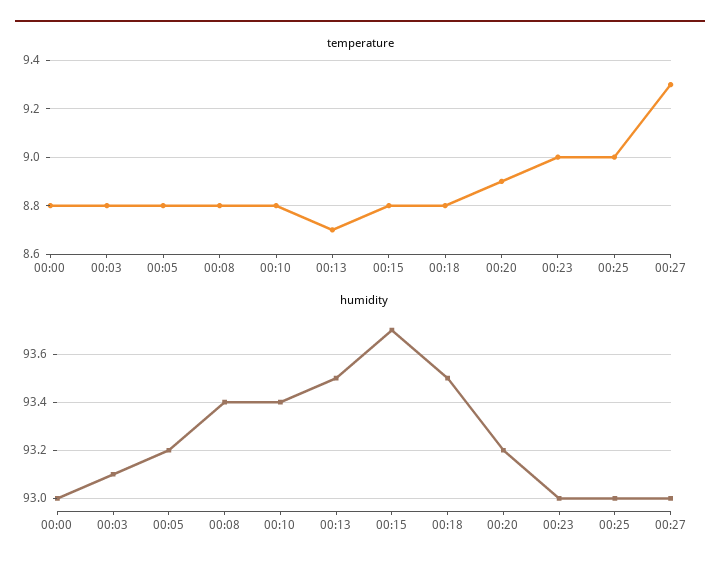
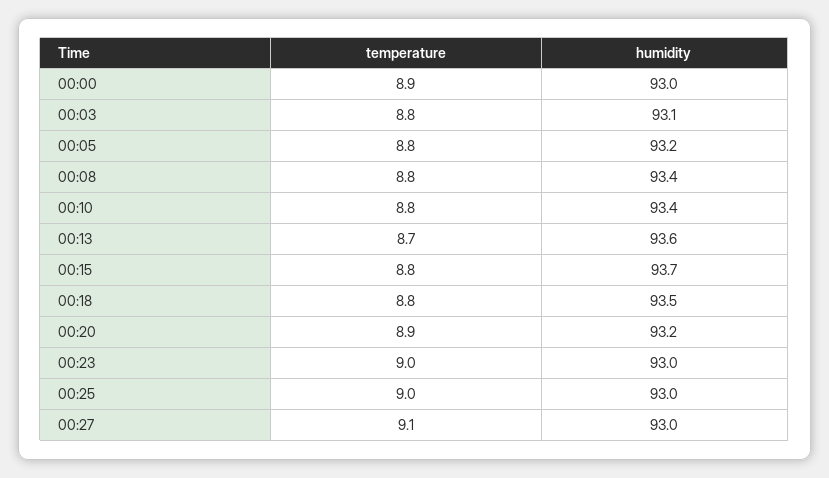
temperature, 00:00: 8.8 -> 8.9
temperature, 00:27: 9.3 -> 9.1
humidity, 00:13: 93.5 -> 93.6

